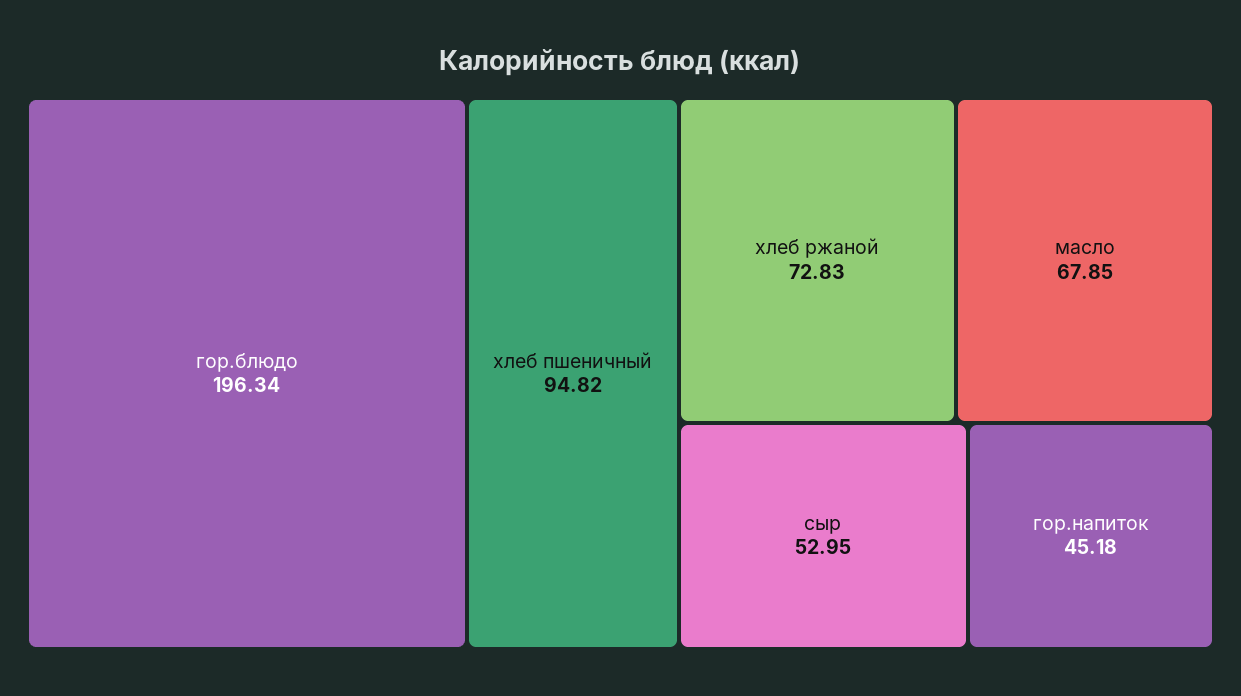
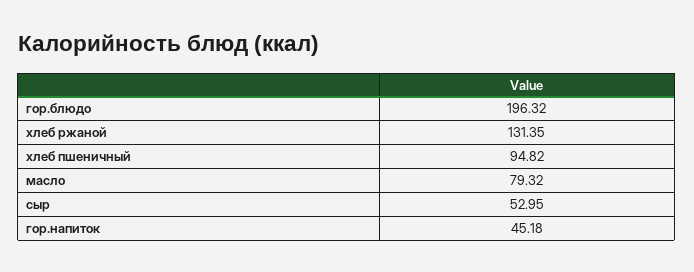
гор.блюдо: 196.34 -> 196.32
хлеб ржаной: 72.83 -> 131.35
масло: 67.85 -> 79.32

